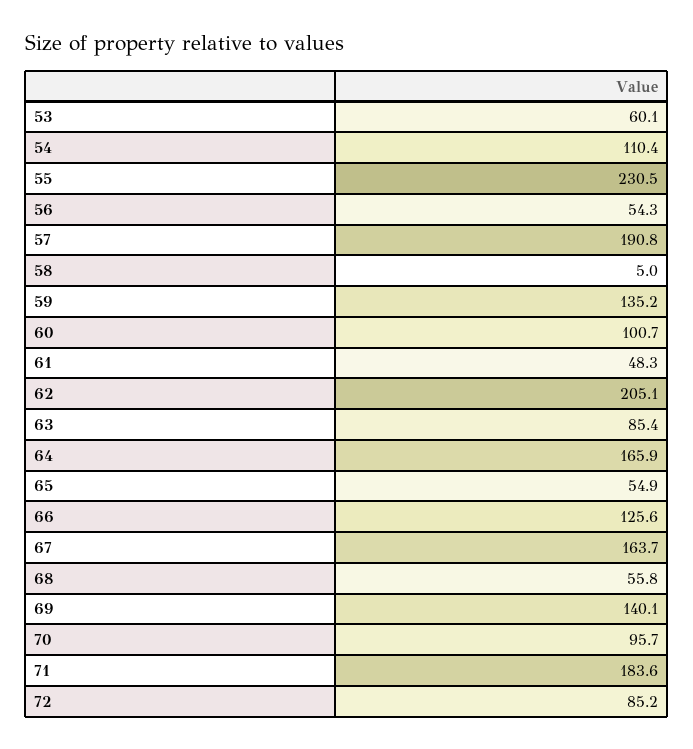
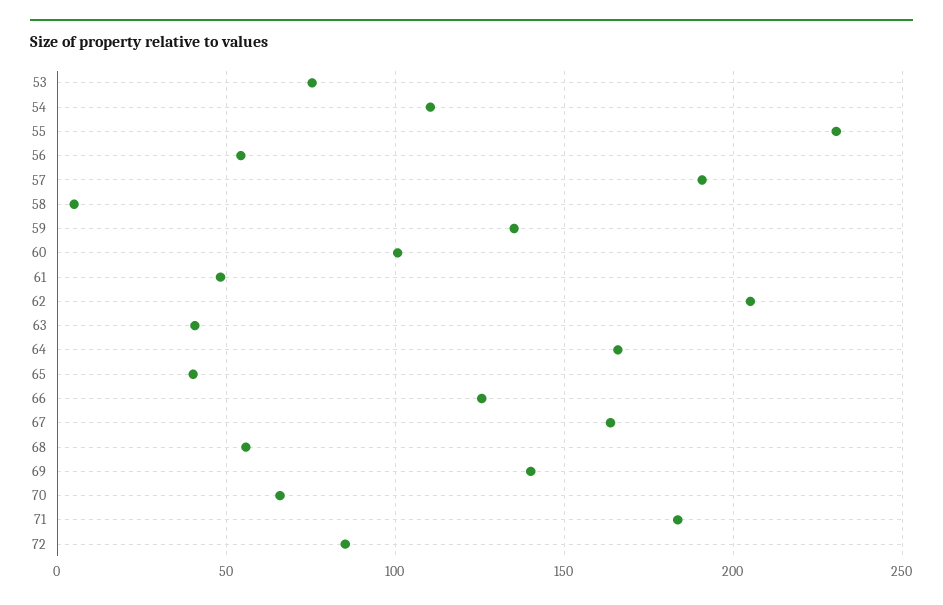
53: 60.1 -> 75
63: 85.4 -> 40
65: 54.9 -> 40
70: 95.7 -> 65

